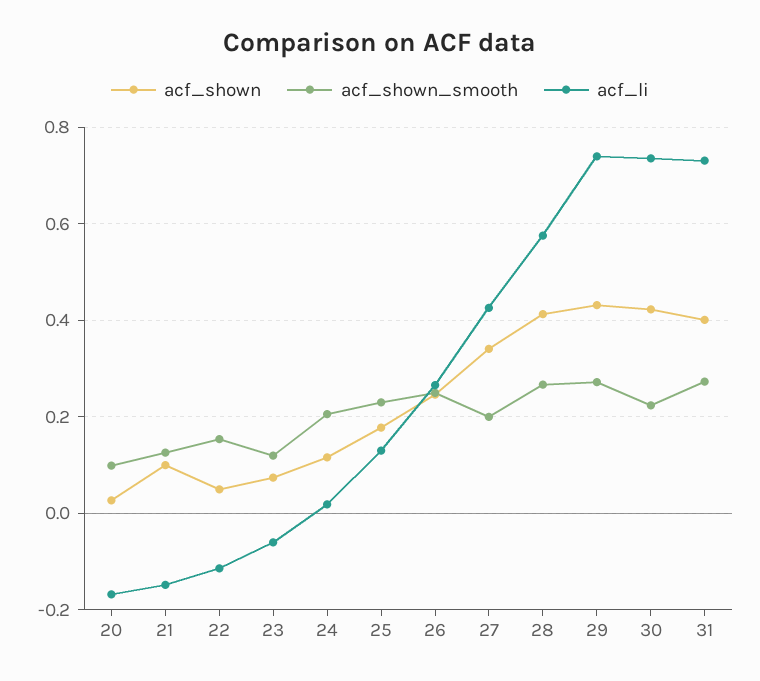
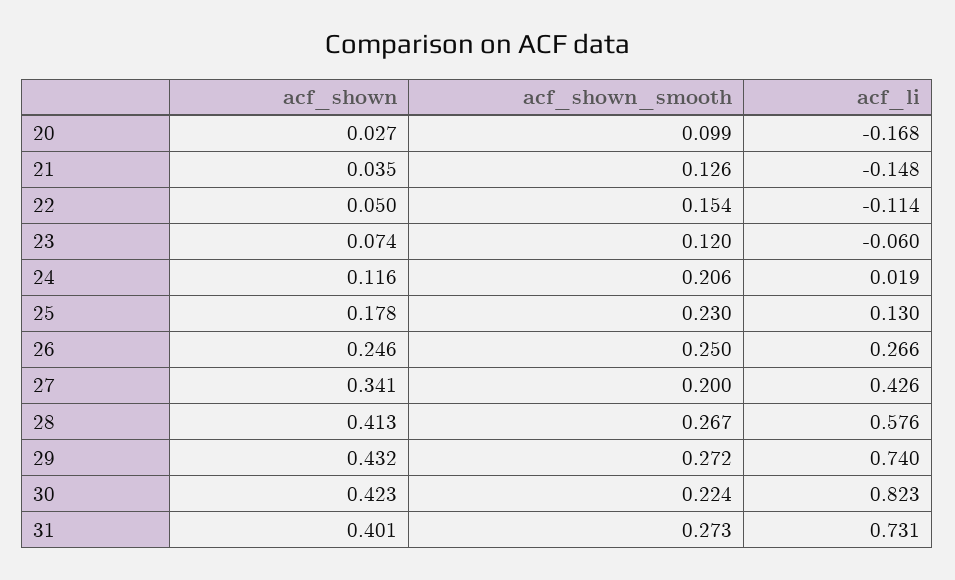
acf_shown, 21: 0.1 -> 0.035
acf_li, 30: 0.74 -> 0.823

